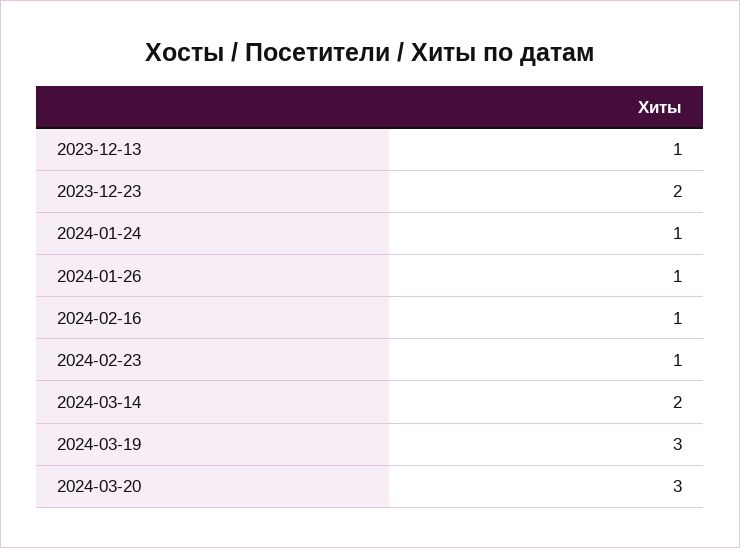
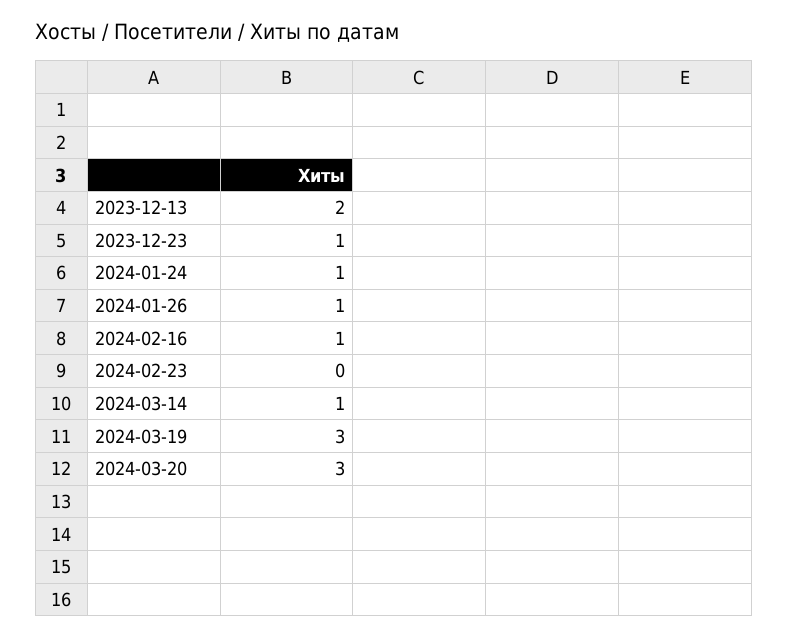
2023-12-13: 1 -> 2
2023-12-23: 2 -> 1
2024-02-23: 1 -> 0
2024-03-14: 2 -> 1

